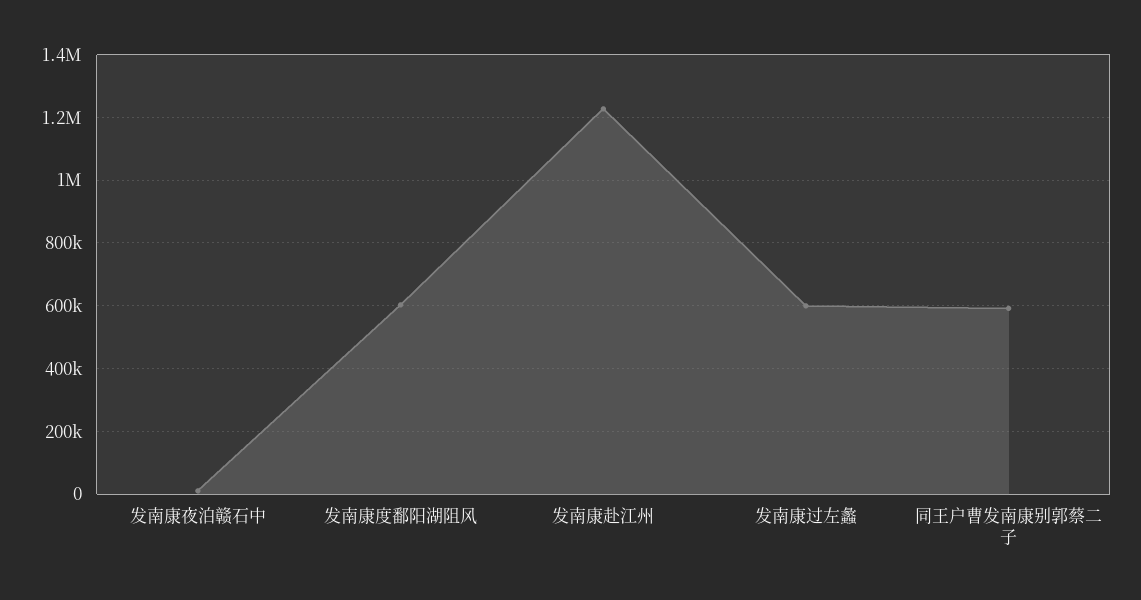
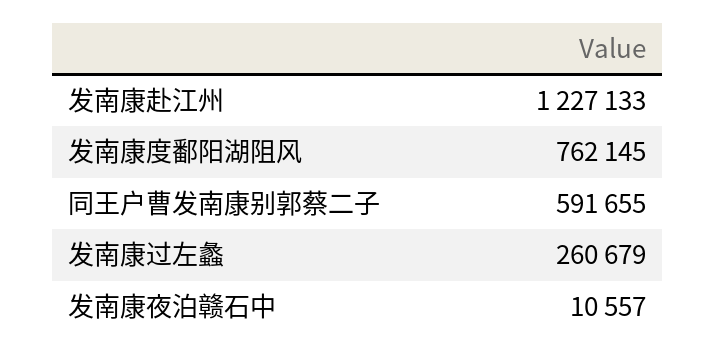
发南康度鄱阳湖阻风: 600000 -> 762145
发南康过左蠡: 600000 -> 260679

